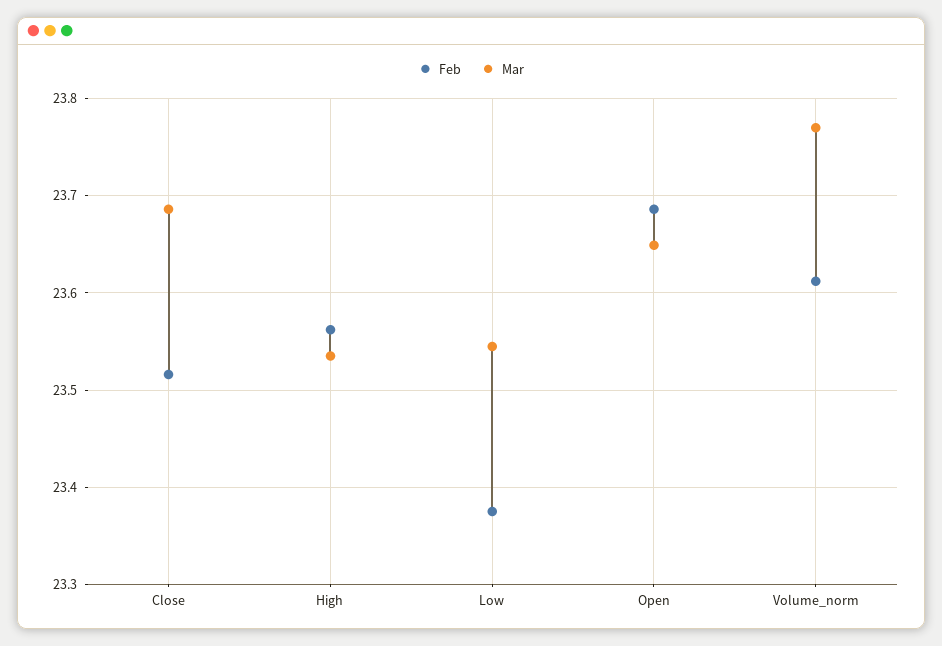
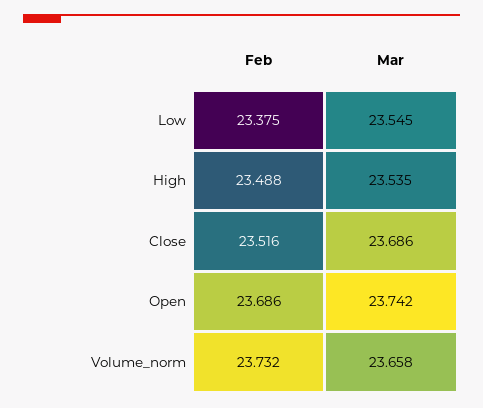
Feb, High: 23.56 -> 23.488
Mar, Open: 23.65 -> 23.742
Feb, Volume_norm: 23.61 -> 23.732
Mar, Volume_norm: 23.77 -> 23.658

